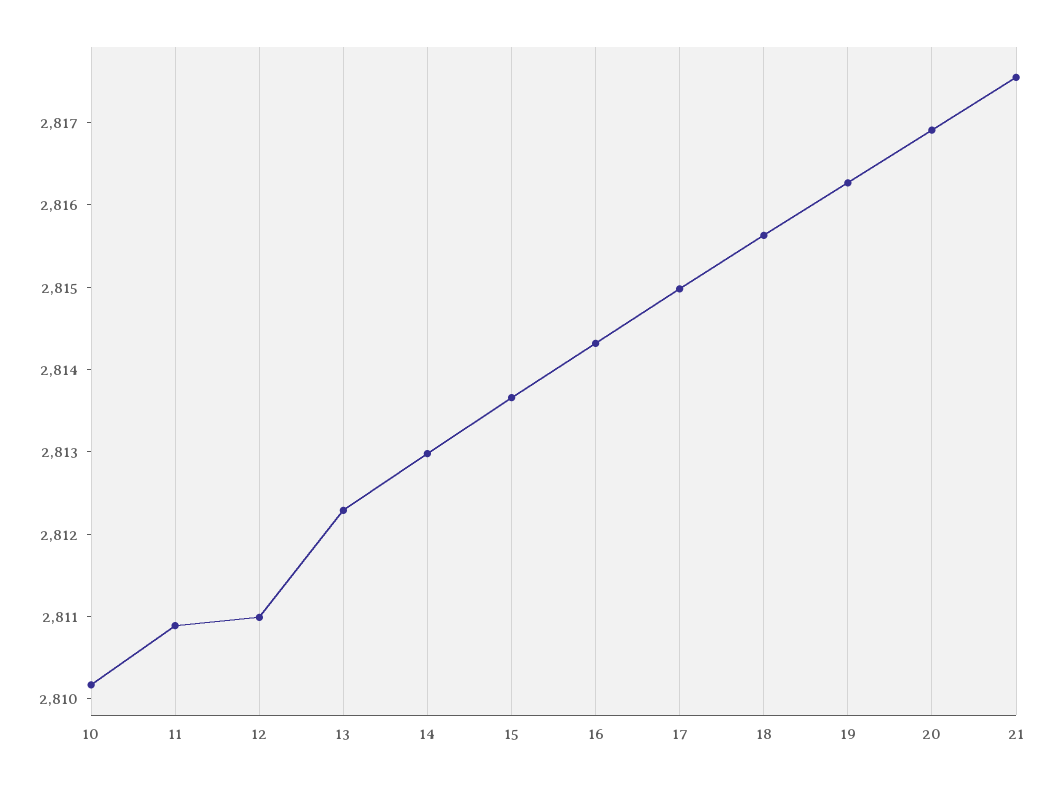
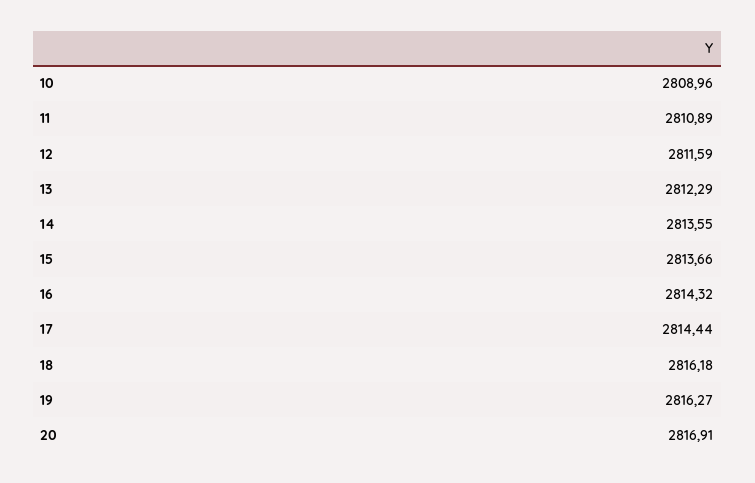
10: 2810.2 -> 2808.96
12: 2811 -> 2811.59
14: 2813 -> 2813.55
17: 2815 -> 2814.44
18: 2815.6 -> 2816.18
21: 2817.6 -> none

